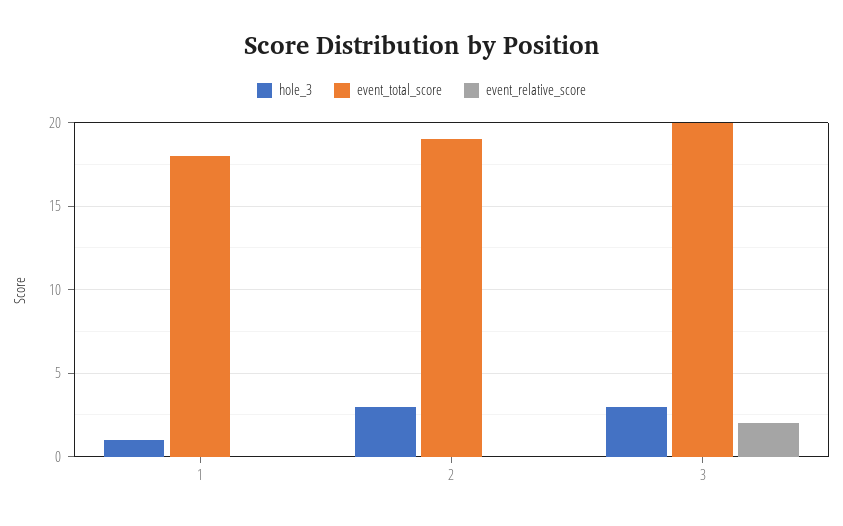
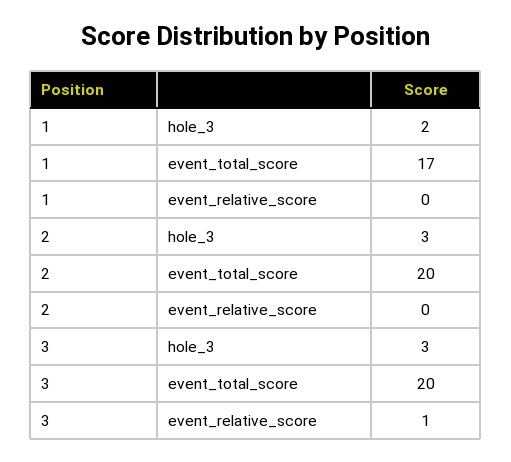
hole_3, 1: 1 -> 2
event_total_score, 1: 18 -> 17
event_total_score, 2: 19 -> 20
event_relative_score, 3: 2 -> 1

